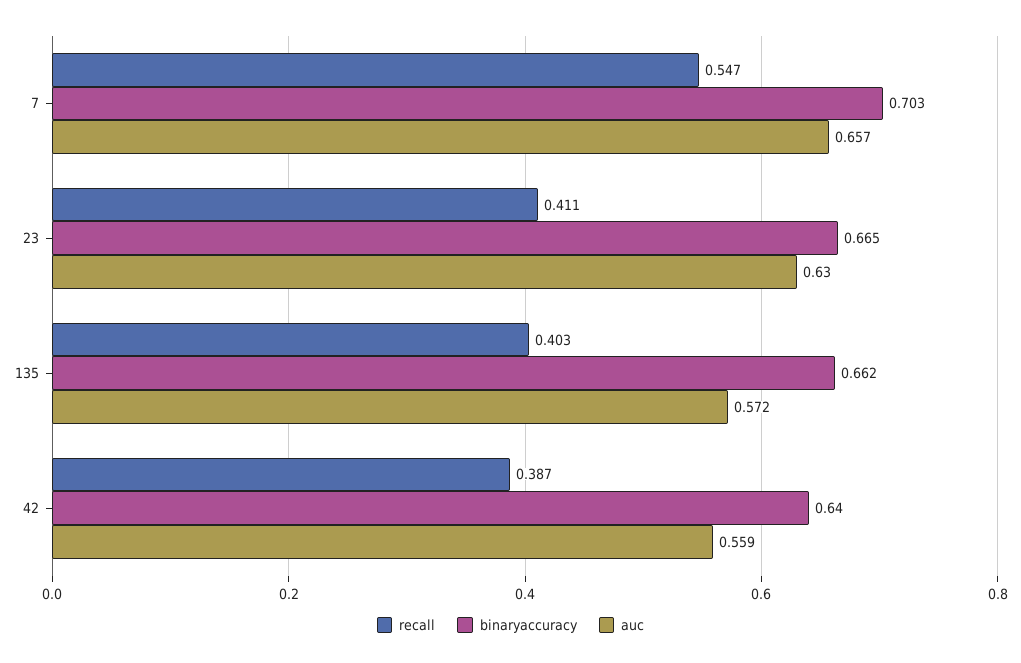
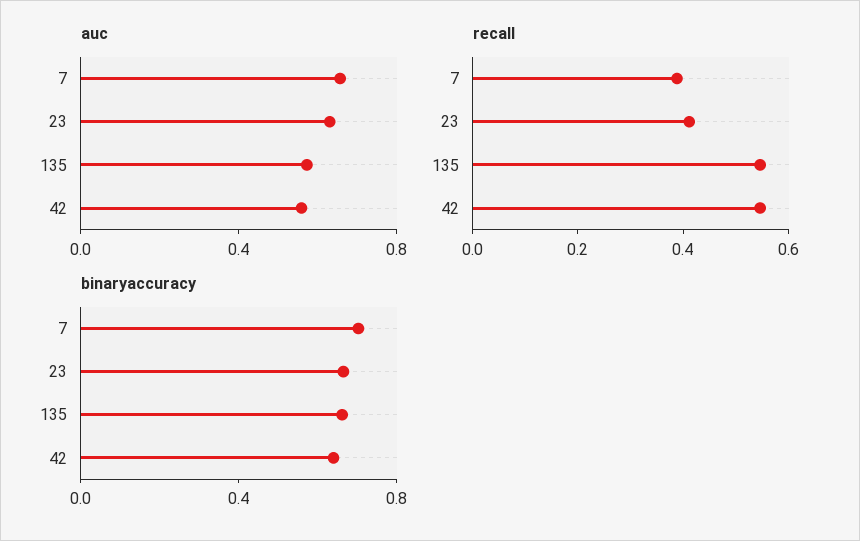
recall, 7: 0.547 -> 0.4
recall, 135: 0.403 -> 0.55
recall, 42: 0.387 -> 0.55

